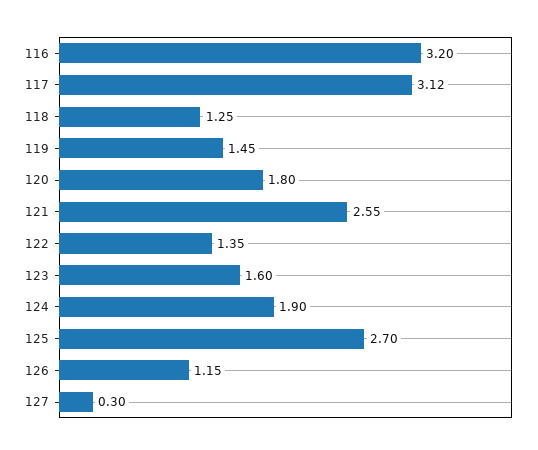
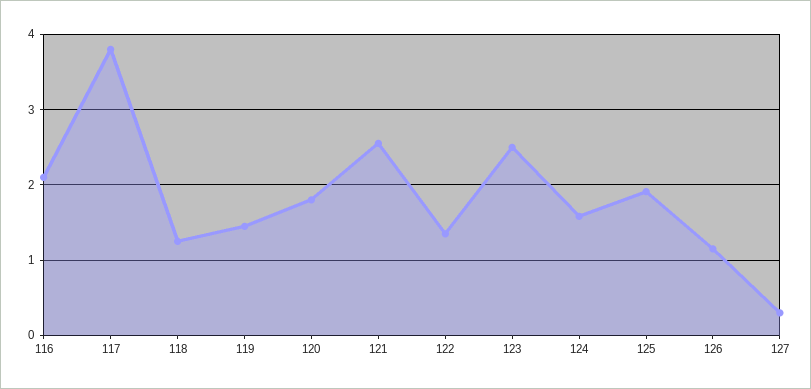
116: 3.2 -> 2.1
117: 3.12 -> 3.8
123: 1.6 -> 2.5
124: 1.9 -> 1.6
125: 2.7 -> 1.9

